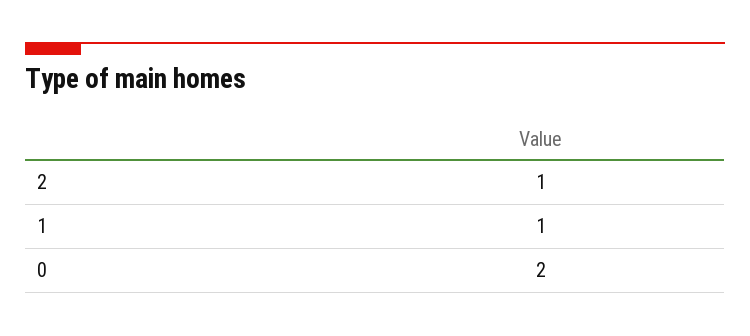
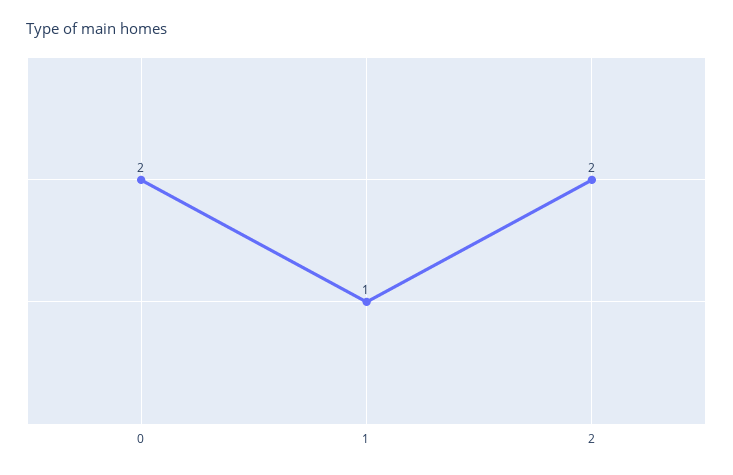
2: 1 -> 2

